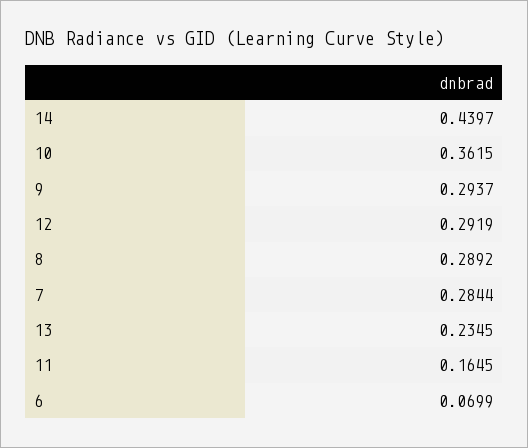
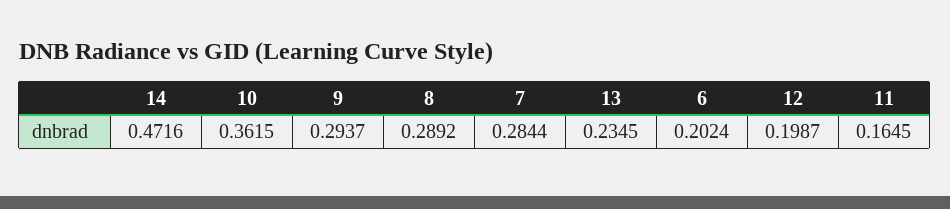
14: 0.4397 -> 0.4716
12: 0.2919 -> 0.1987
6: 0.0699 -> 0.2024

